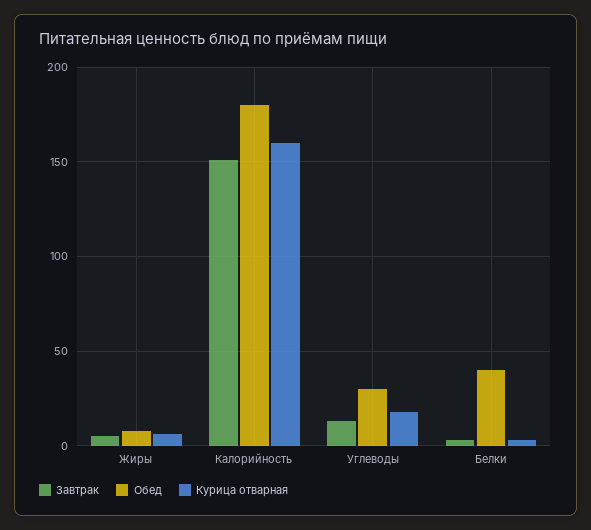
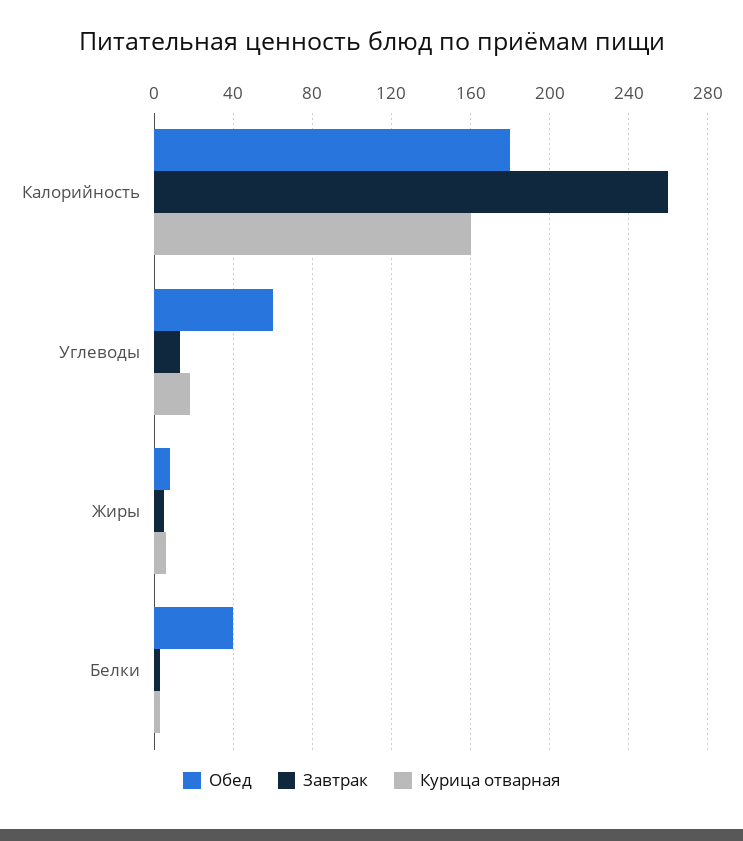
Завтрак, Калорийность: 150 -> 260
Обед, Углеводы: 30 -> 60

